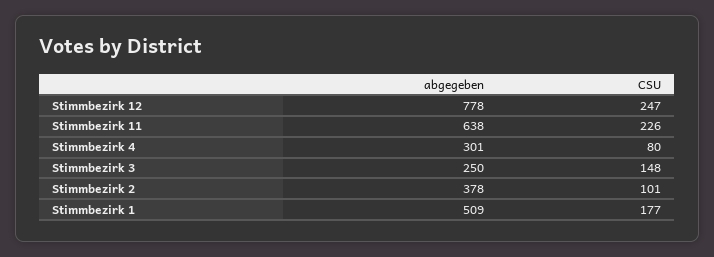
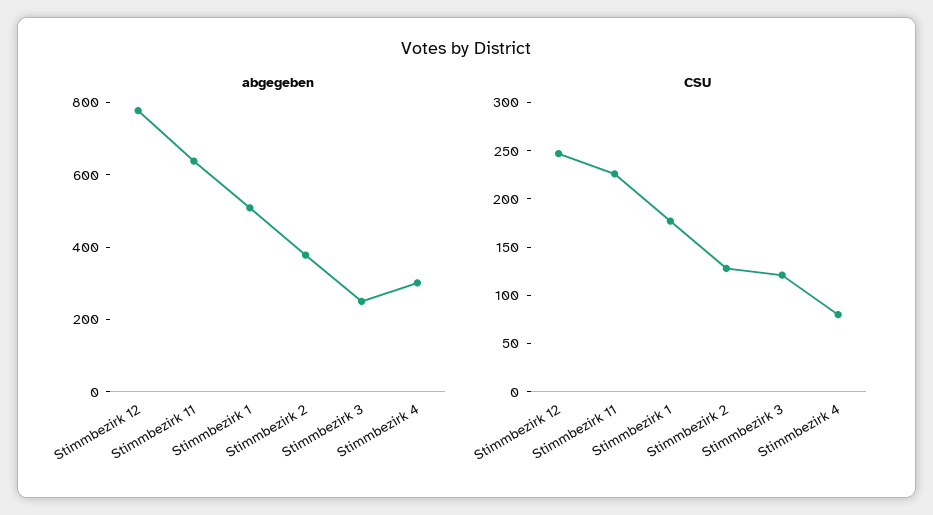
CSU, Stimmbezirk 3: 148 -> 120
CSU, Stimmbezirk 2: 101 -> 130

